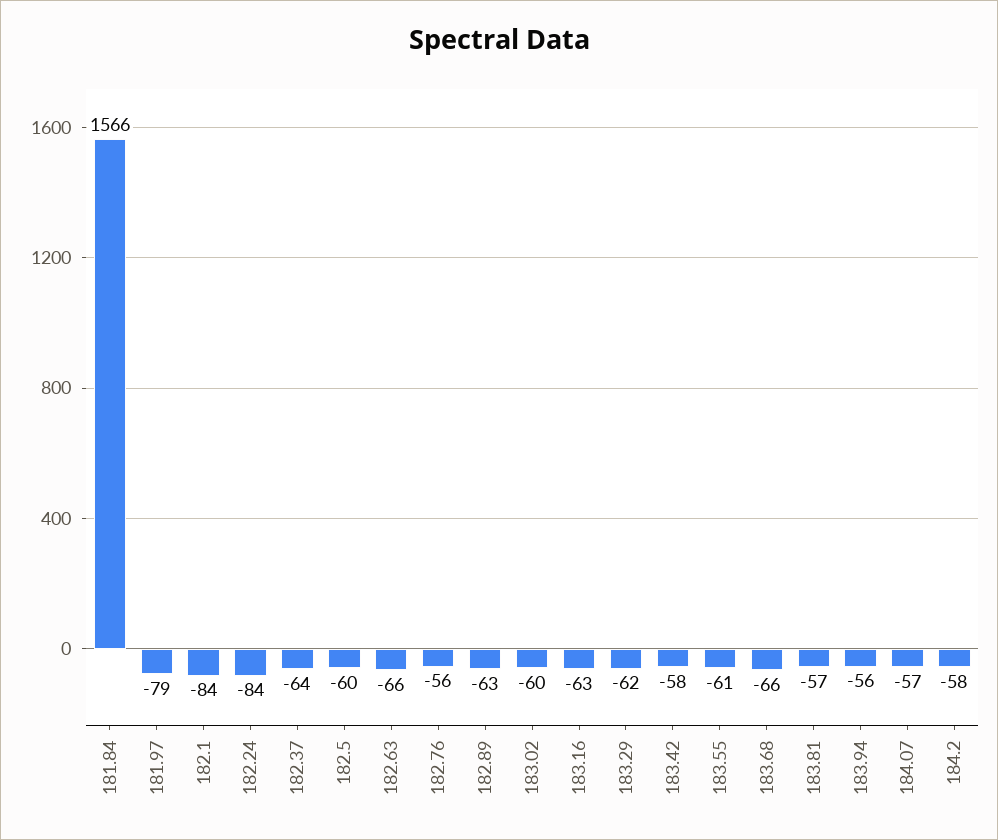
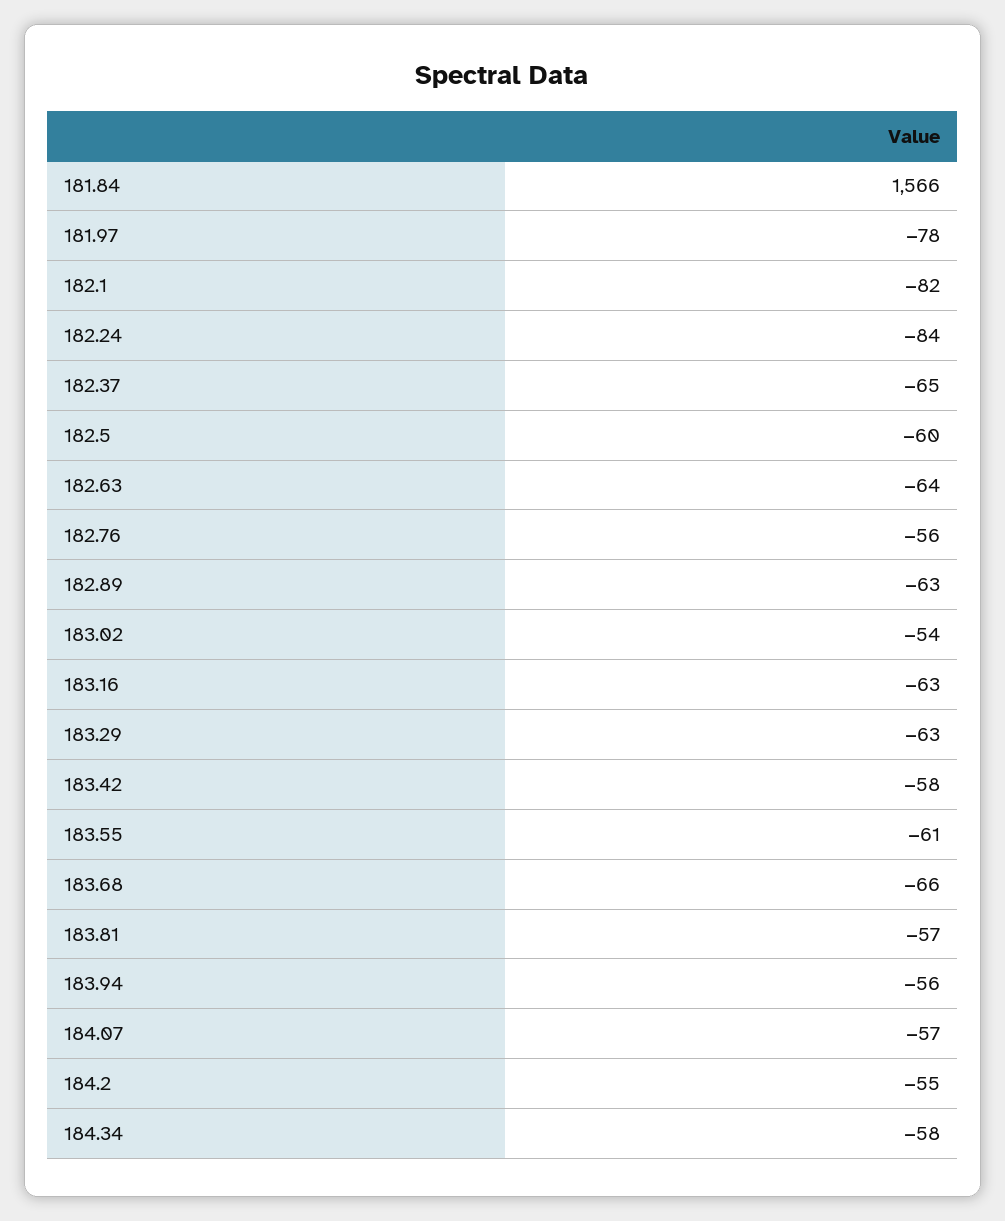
181.97: -79 -> -78
182.1: -84 -> -82
182.37: -64 -> -65
182.63: -66 -> -64
183.02: -60 -> -54
183.29: -62 -> -63
184.2: -58 -> -55
184.34: none -> -58

